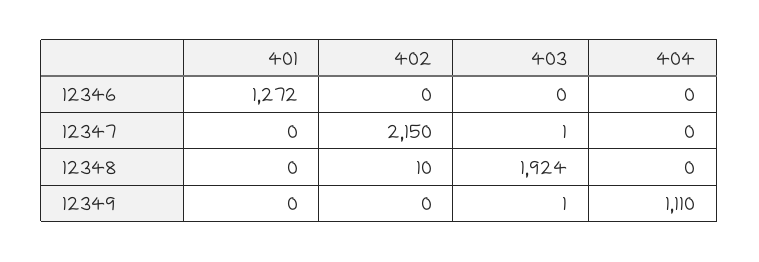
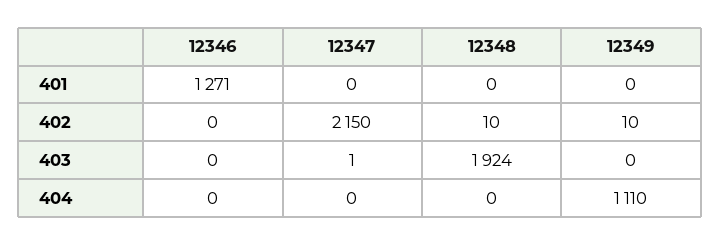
401, 12346: 1272 -> 1271
402, 12349: 0 -> 10
403, 12349: 1 -> 0

